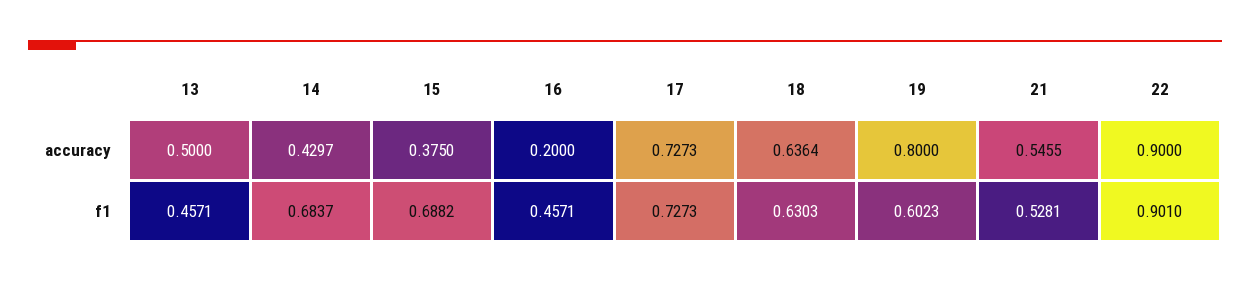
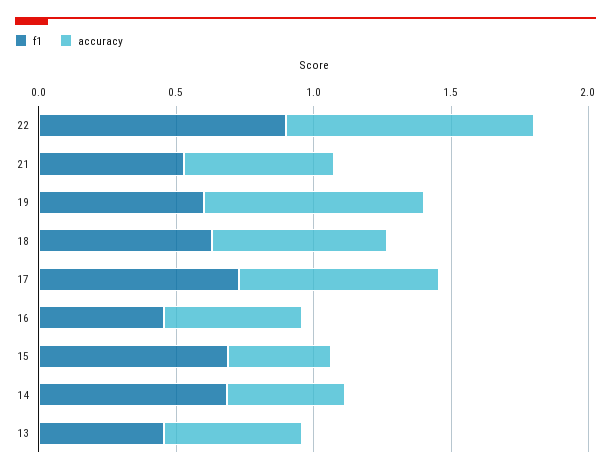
accuracy, 16: 0.2 -> 0.5

